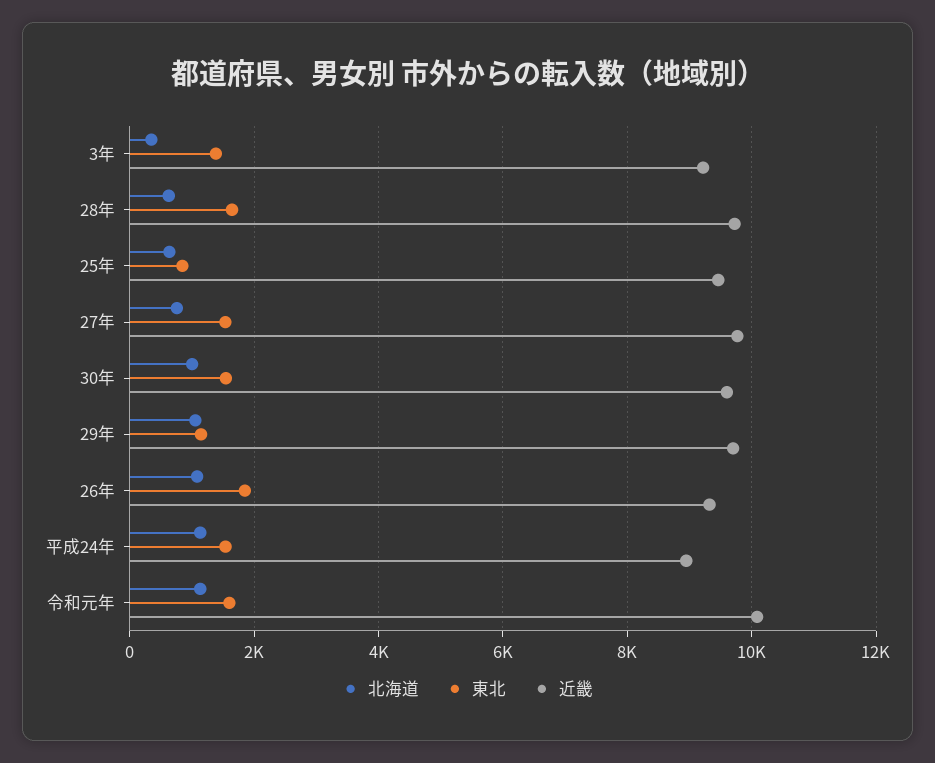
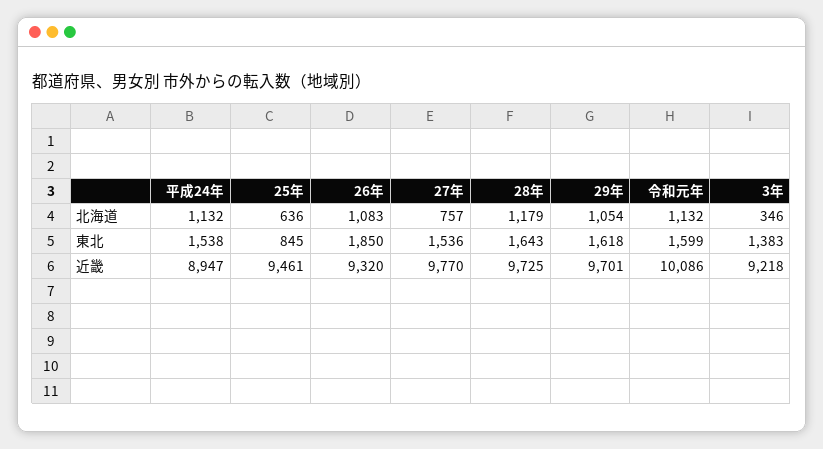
北海道, 28年: 600 -> 1179
北海道, 30年: 1000 -> none
東北, 30年: 1600 -> none
近畿, 30年: 9600 -> none
東北, 29年: 1200 -> 1618

